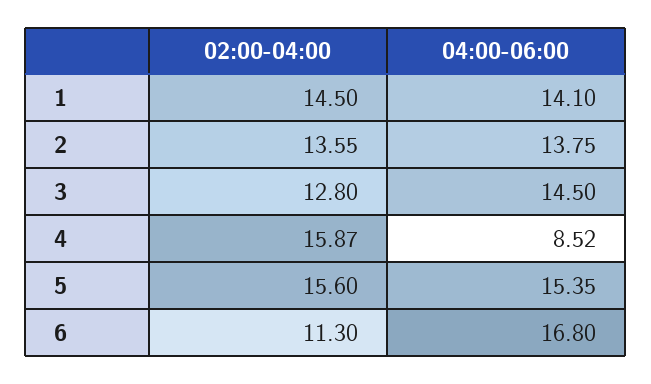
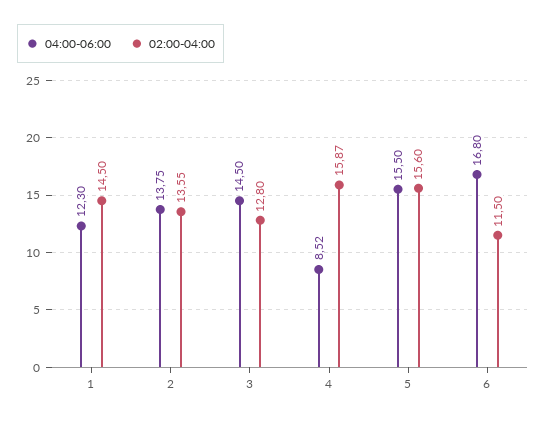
04:00-06:00, 1: 14.1 -> 12.3
04:00-06:00, 5: 15.35 -> 15.5
02:00-04:00, 6: 11.3 -> 11.5

